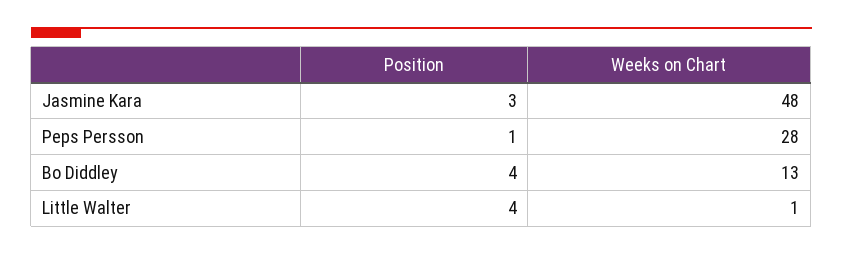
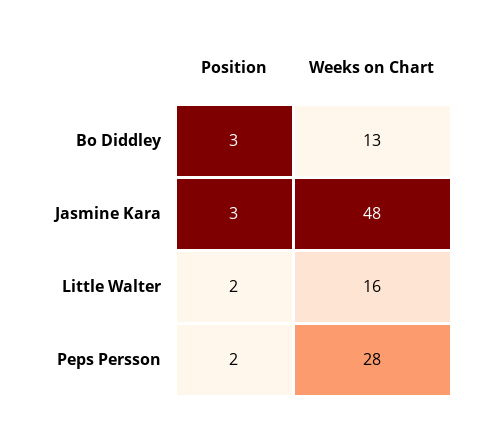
Position, Peps Persson: 1 -> 2
Position, Bo Diddley: 4 -> 3
Position, Little Walter: 4 -> 2
Weeks on Chart, Little Walter: 1 -> 16

